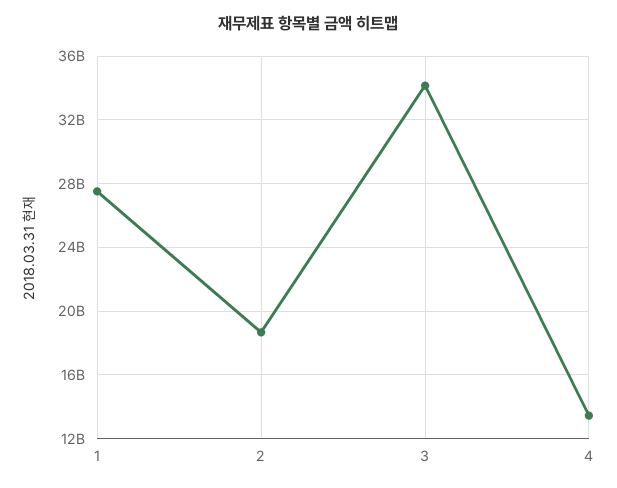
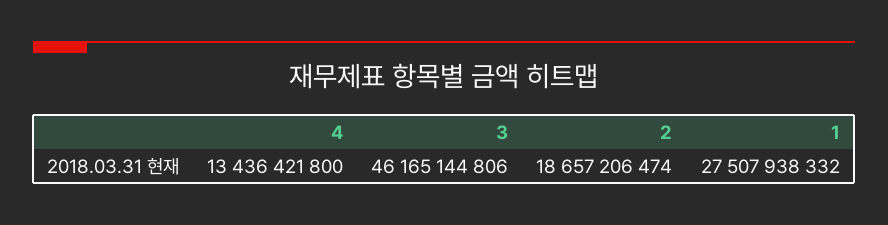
3: 34000000000 -> 46165144806

